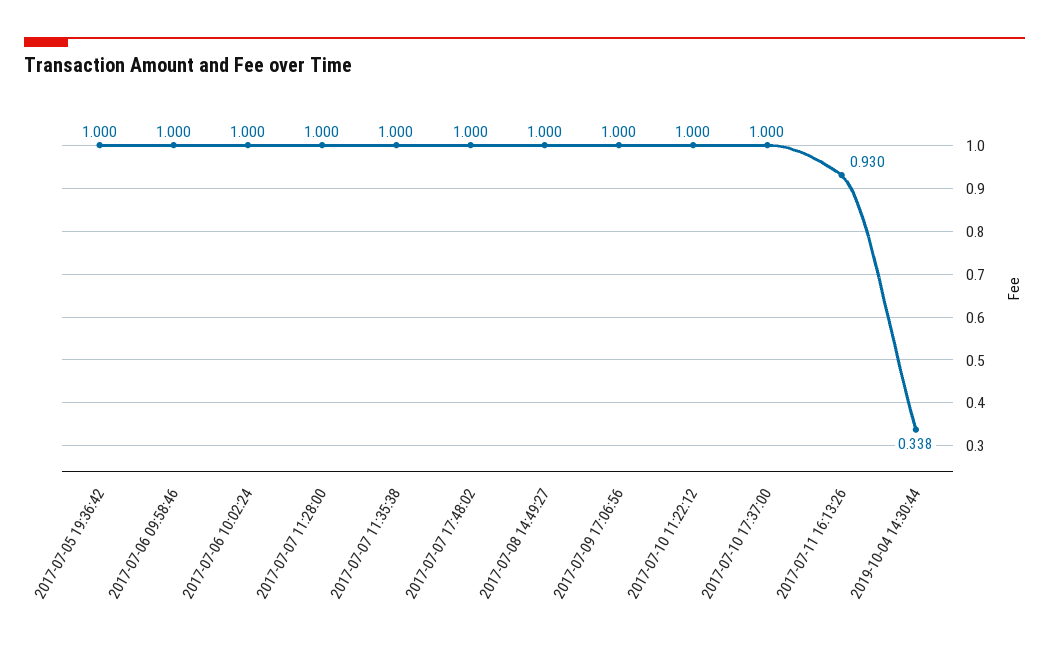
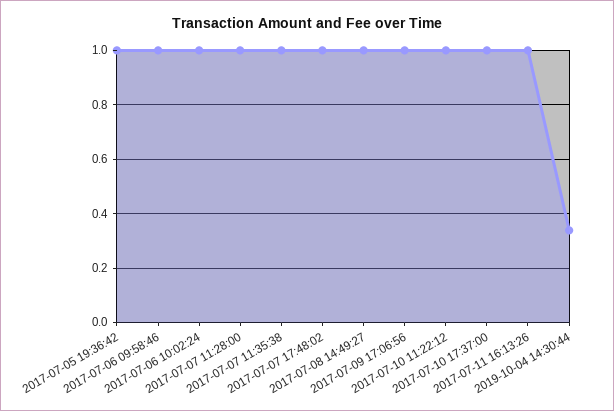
2017-07-11 16:13:26: 0.93 -> 1

